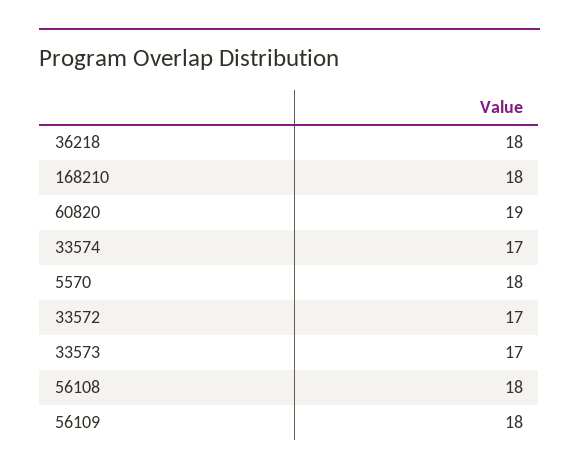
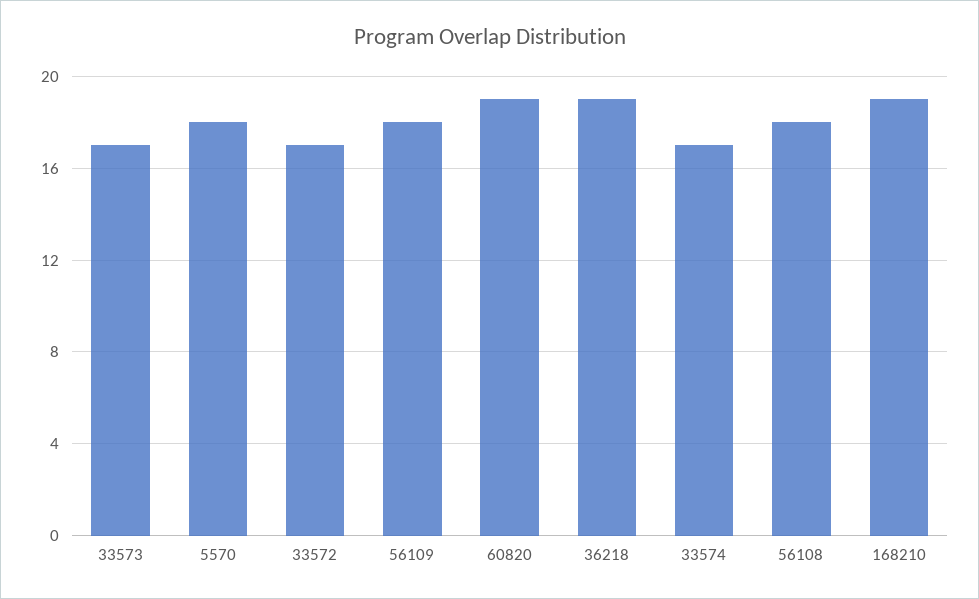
36218: 18 -> 19
168210: 18 -> 19

